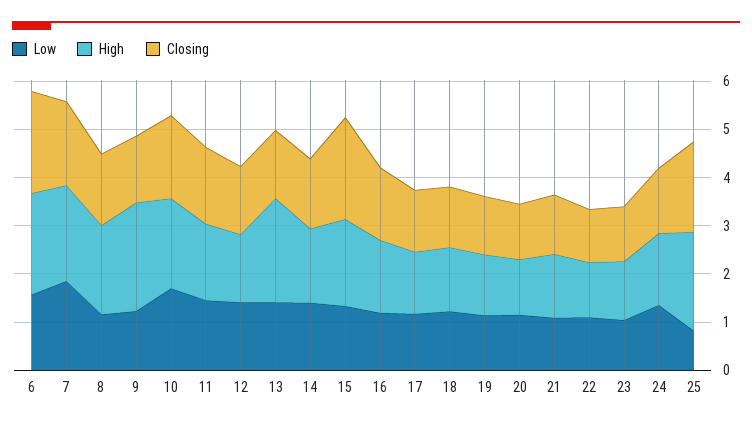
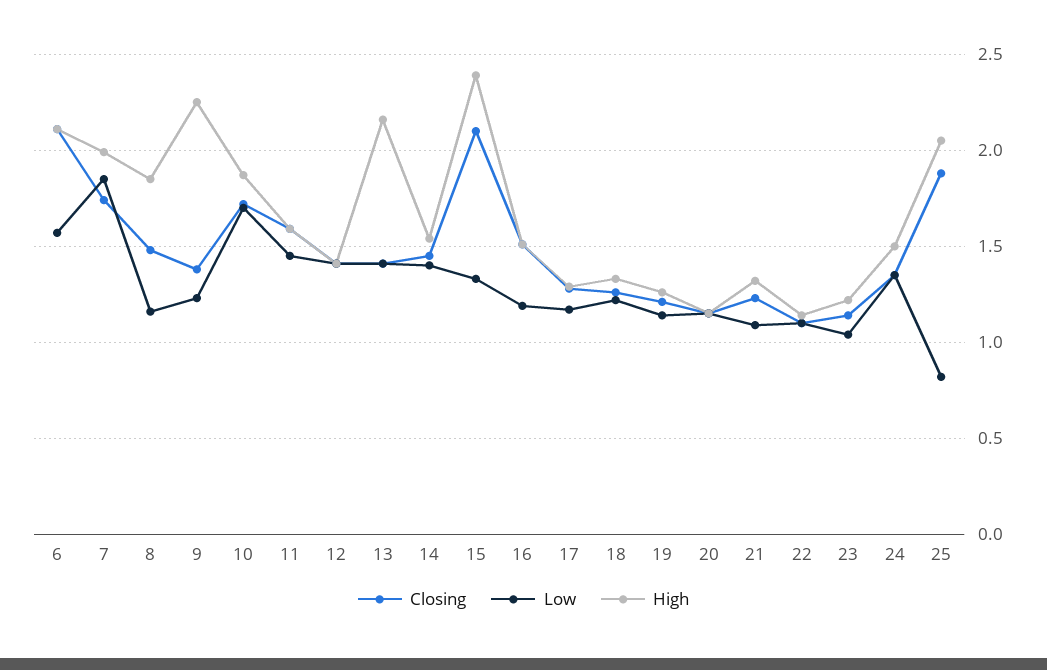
High, 15: 1.8 -> 2.4

